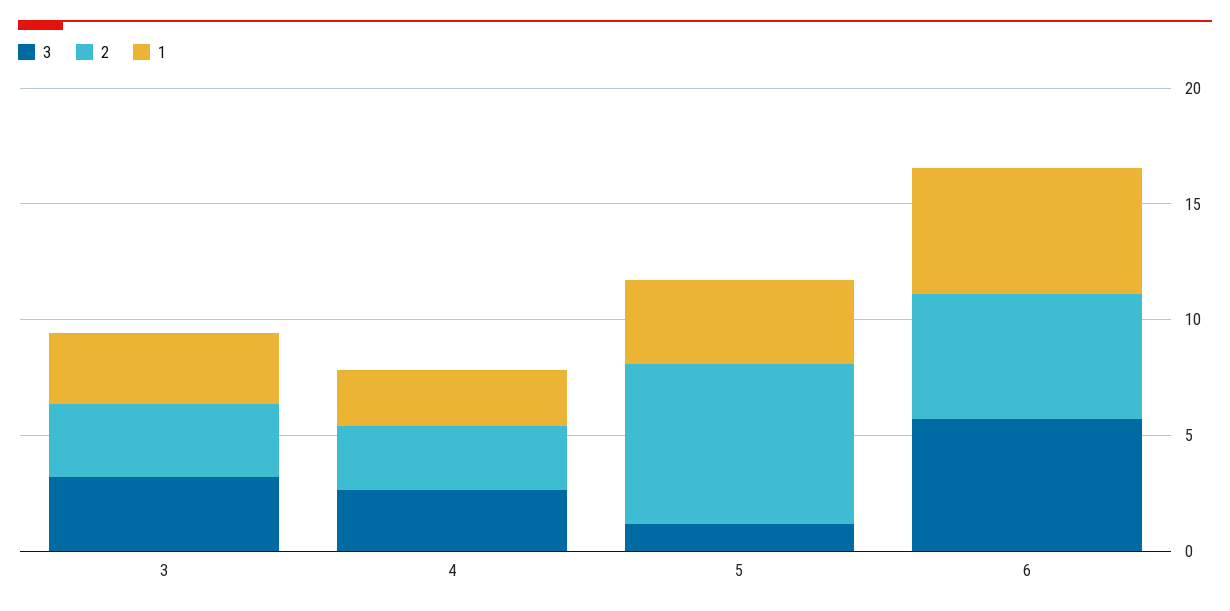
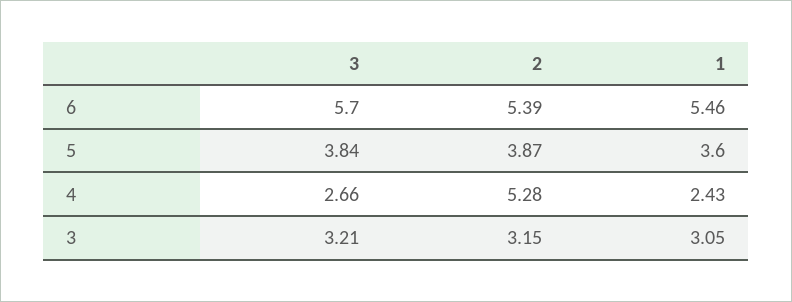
2, 4: 3 -> 5.28
3, 5: 1 -> 3.84
2, 5: 7 -> 3.87

